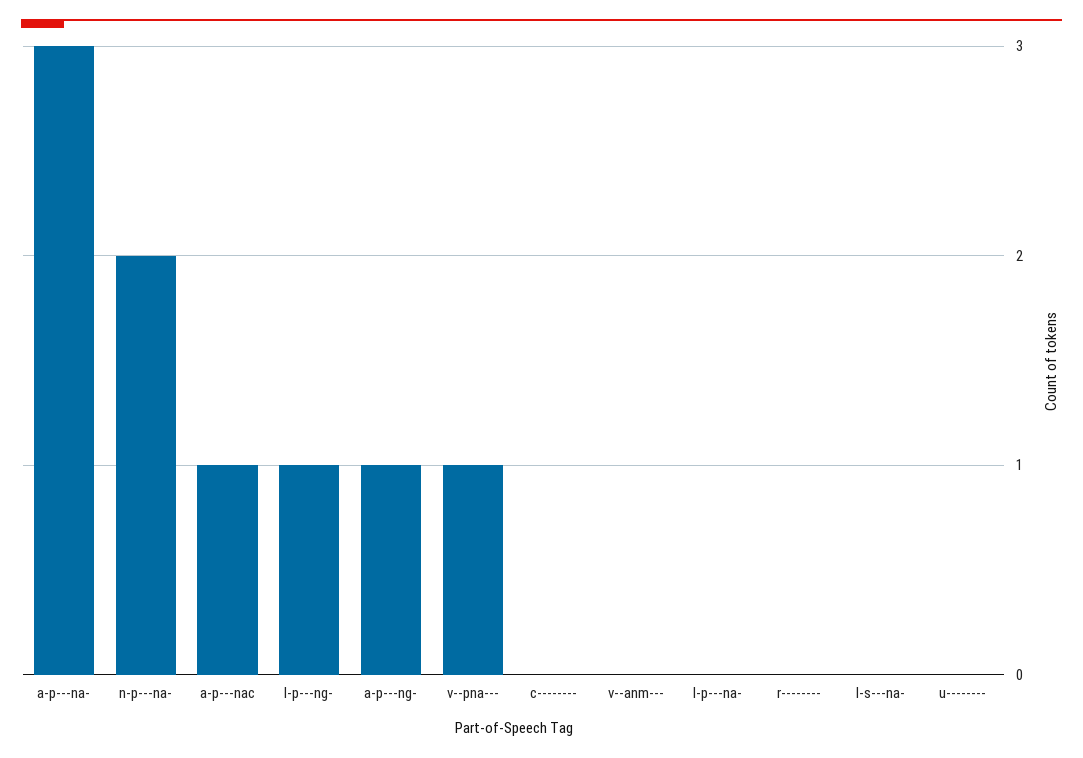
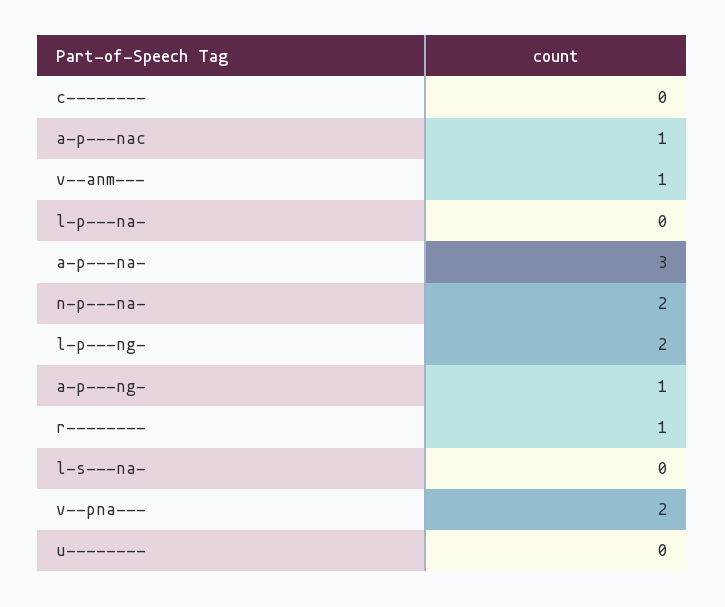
l-p---ng-: 1 -> 2
v--pna---: 1 -> 2
v--anm---: 0 -> 1
r--------: 0 -> 1

